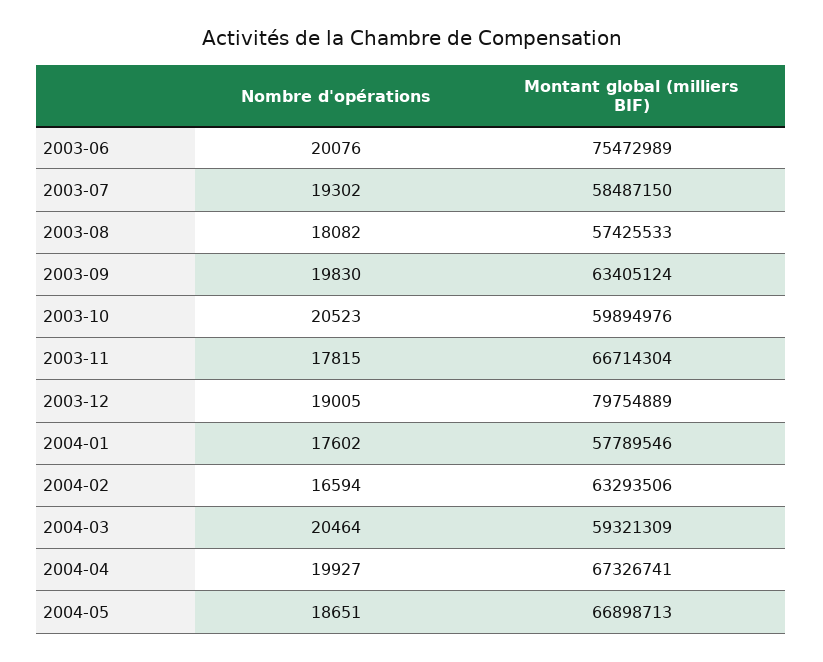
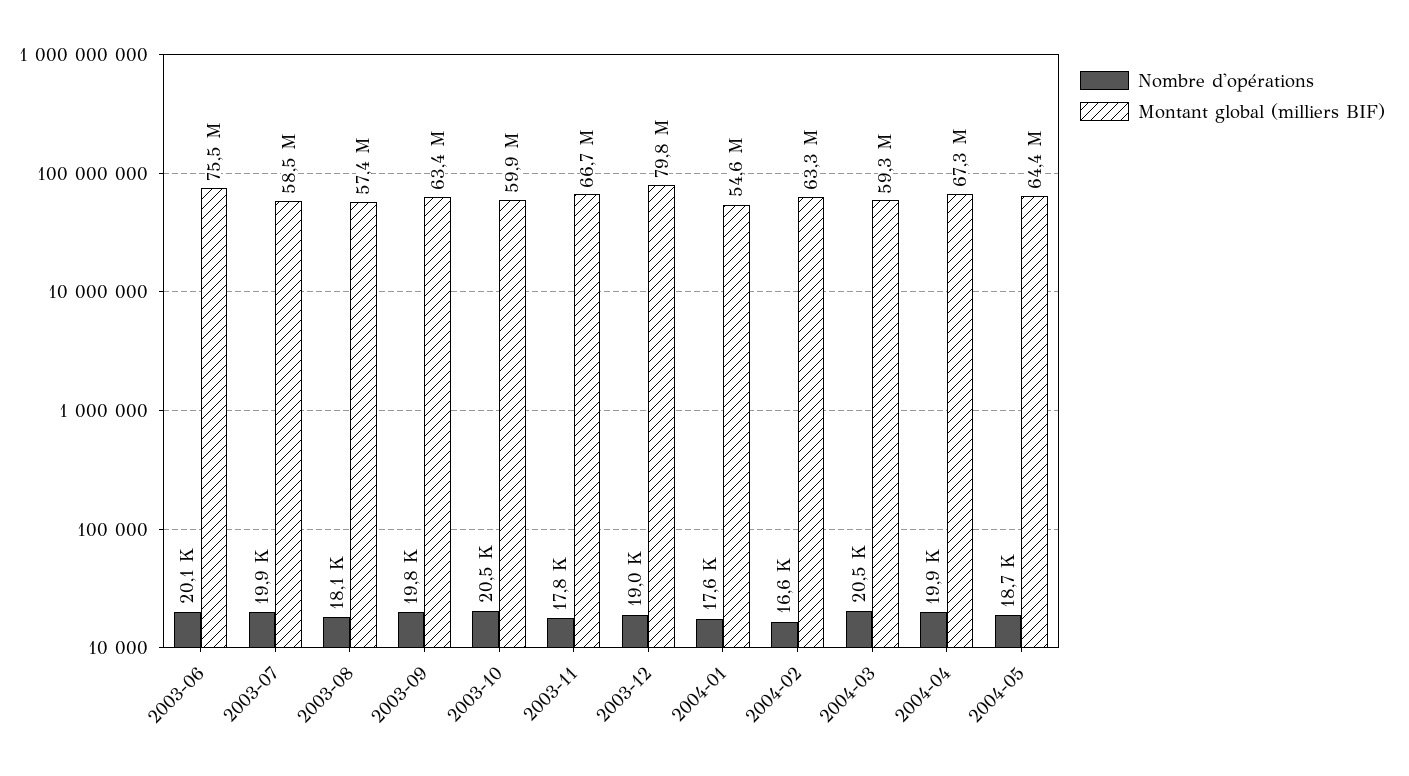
Nombre d'opérations, 2003-07: 19302 -> 19900
Montant global (milliers BIF), 2004-01: 57789546 -> 54600000
Montant global (milliers BIF), 2004-05: 66898713 -> 64400000

